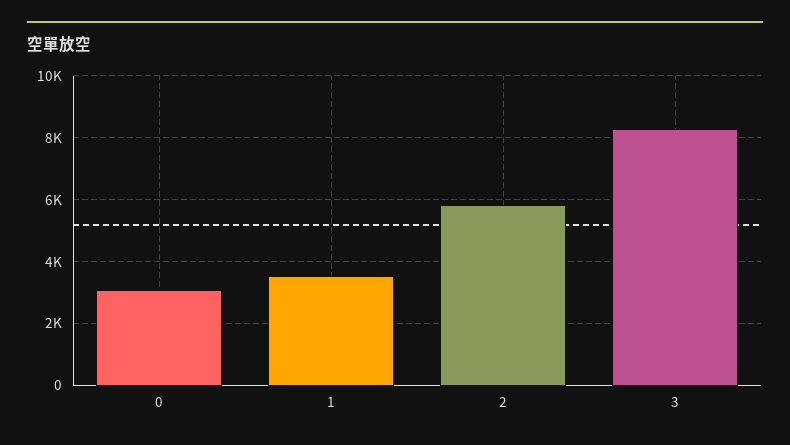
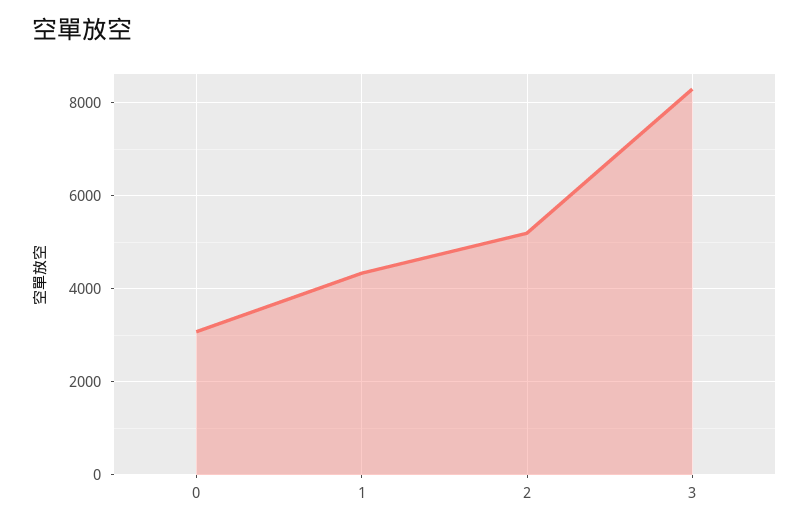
1: 3600 -> 4400
2: 5800 -> 5200

